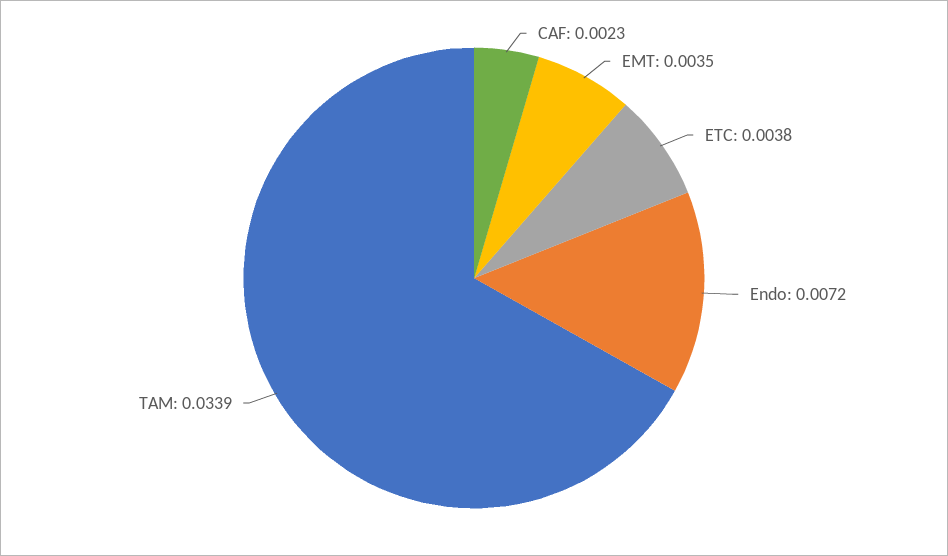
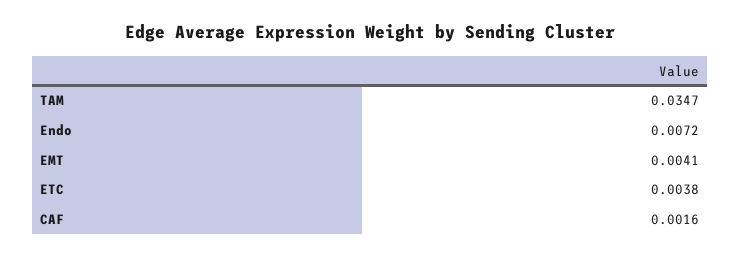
CAF: 0.0023 -> 0.0016
EMT: 0.0035 -> 0.0041
TAM: 0.0339 -> 0.0347

